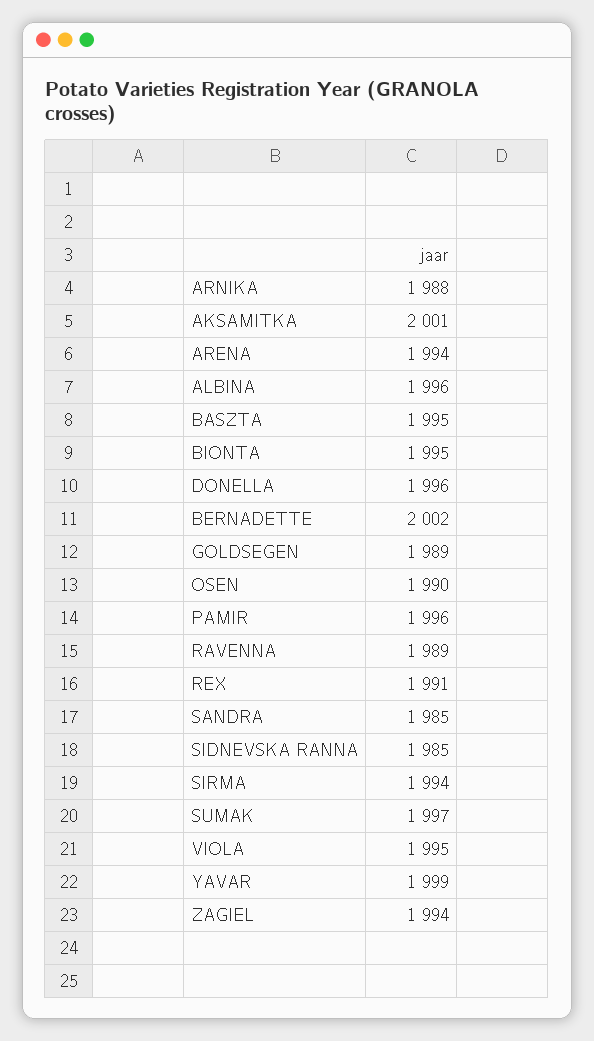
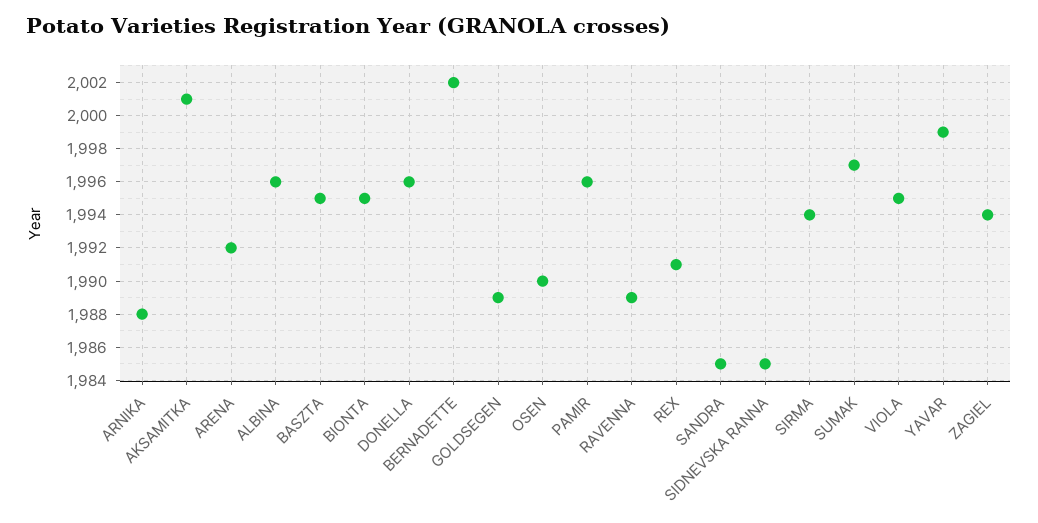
ARENA: 1994 -> 1992

